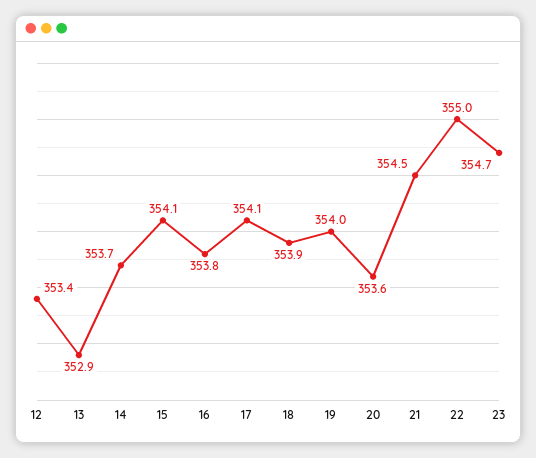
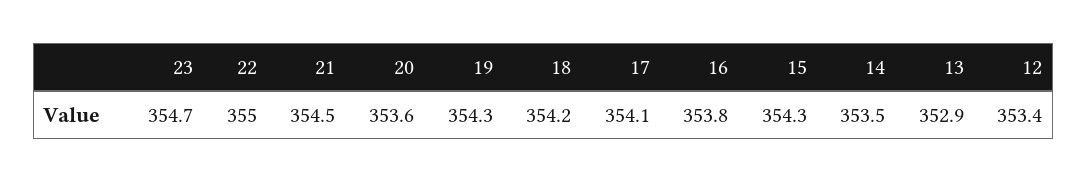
14: 353.7 -> 353.5
15: 354.1 -> 354.3
18: 353.9 -> 354.2
19: 354 -> 354.3

